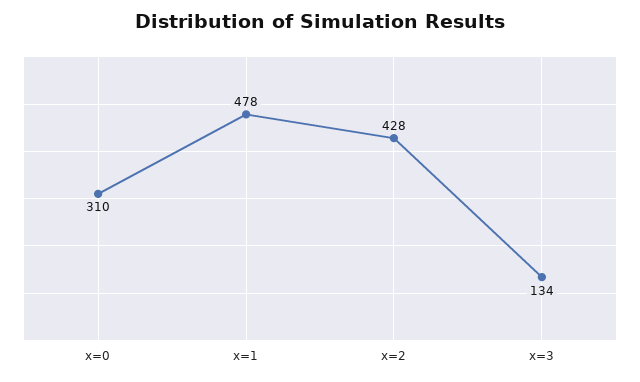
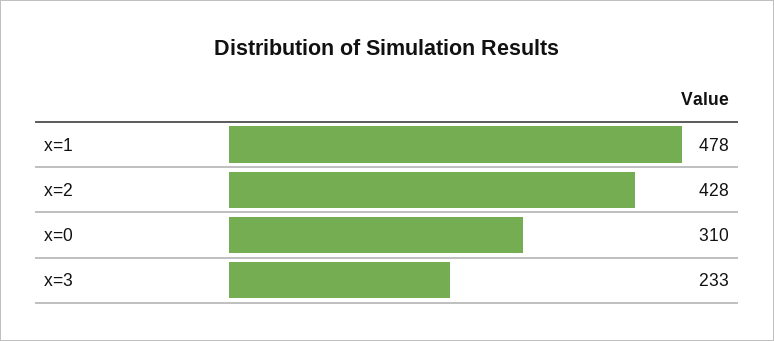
x=3: 134 -> 233

